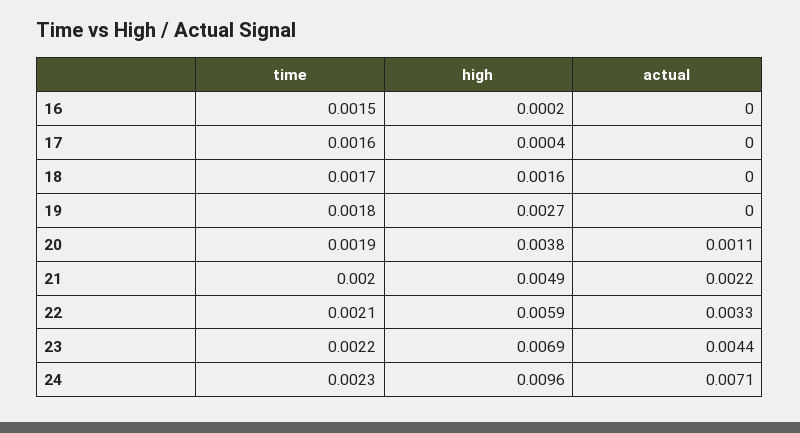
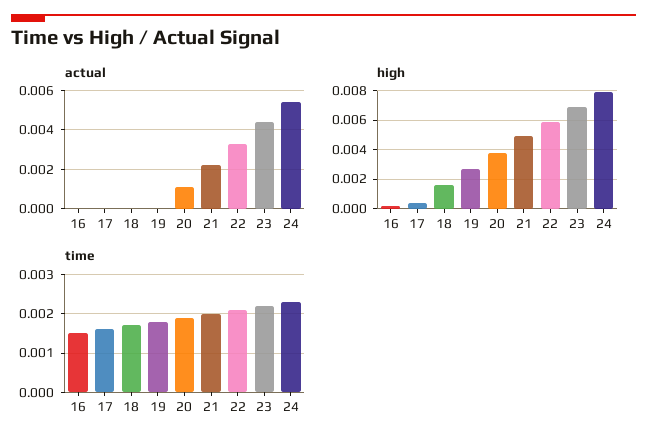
high, 24: 0.0096 -> 0.008
actual, 24: 0.0071 -> 0.0055

